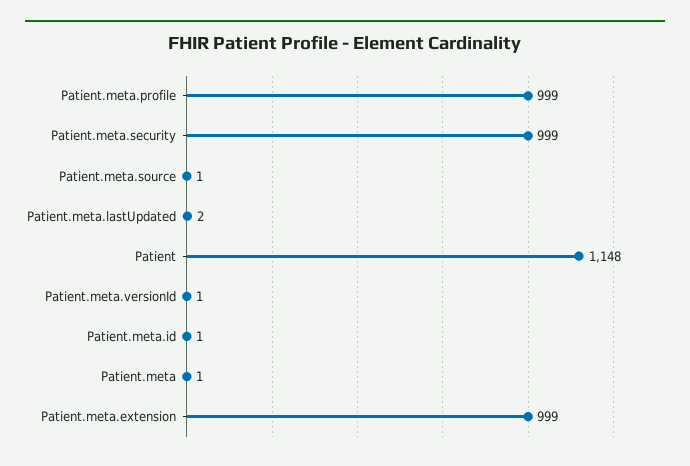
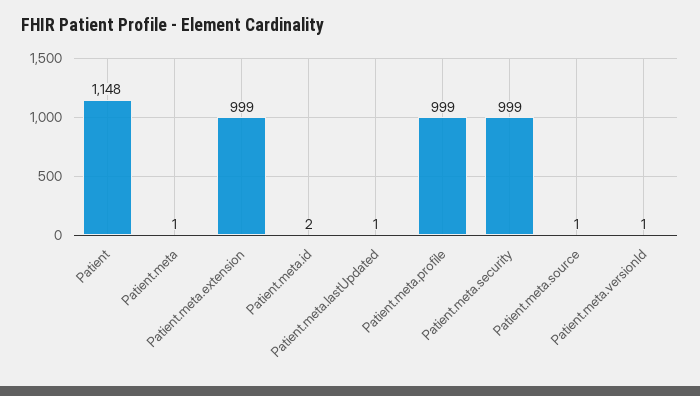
Patient.meta.lastUpdated: 2 -> 1
Patient.meta.id: 1 -> 2

